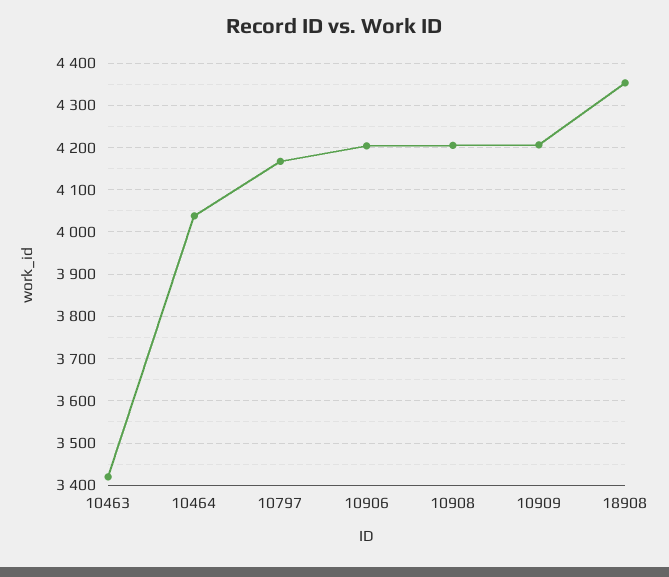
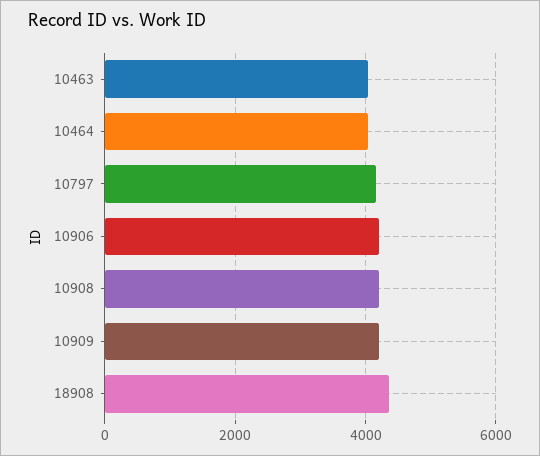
10463: 3420 -> 4000

